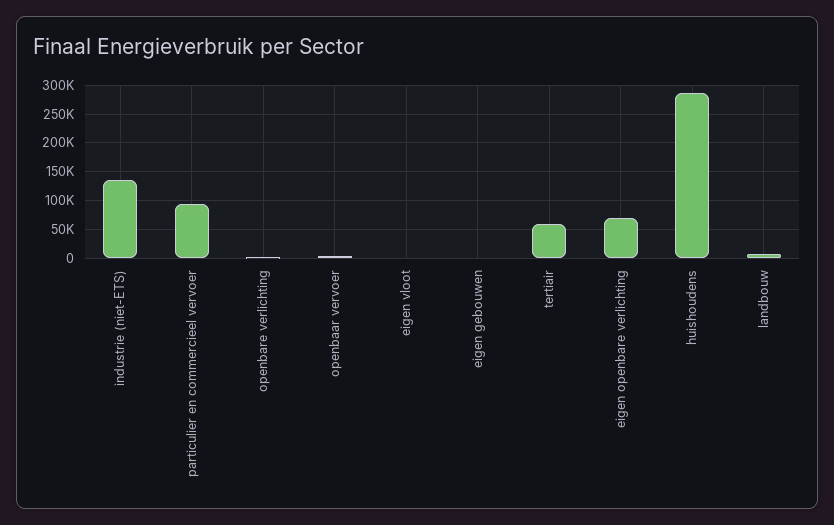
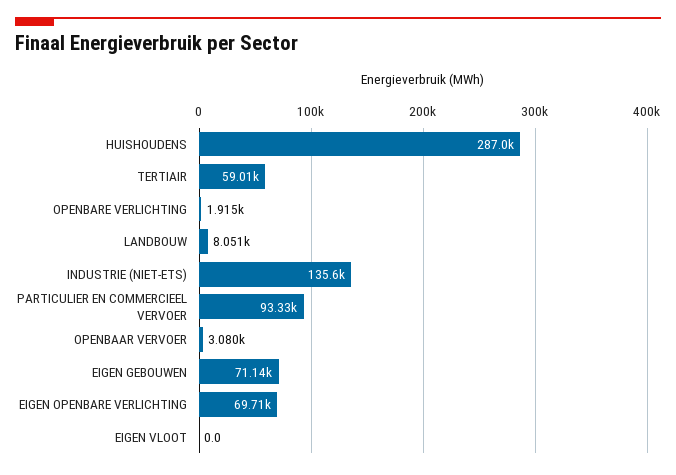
eigen gebouwen: 0 -> 71140

